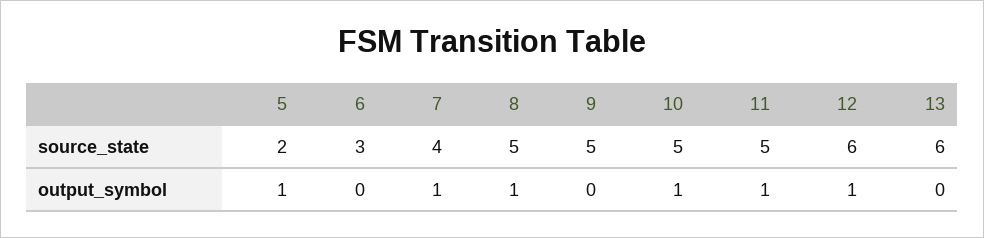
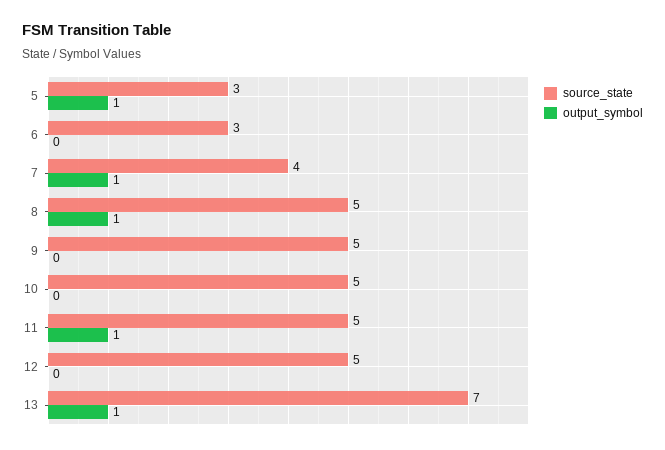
source_state, 5: 2 -> 3
source_state, 12: 6 -> 5
source_state, 13: 6 -> 7
output_symbol, 10: 1 -> 0
output_symbol, 12: 1 -> 0
output_symbol, 13: 0 -> 1

